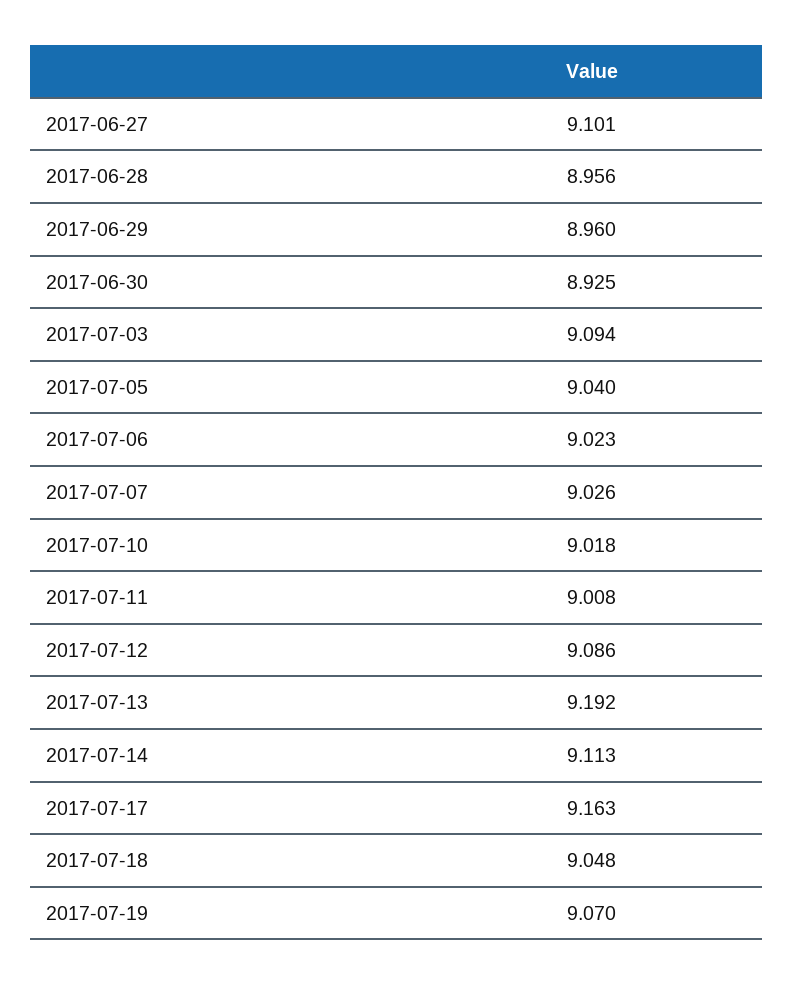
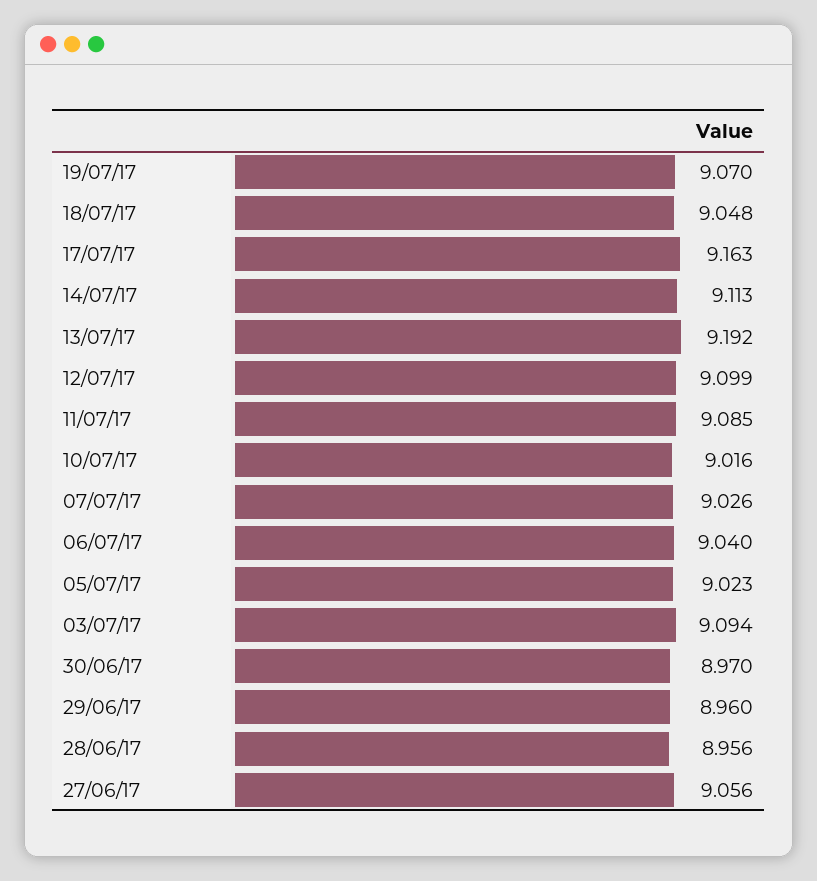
2017-06-27: 9.101 -> 9.056
2017-06-30: 8.925 -> 8.97
2017-07-05: 9.04 -> 9.023
2017-07-06: 9.023 -> 9.04
2017-07-10: 9.018 -> 9.016
2017-07-11: 9.008 -> 9.085
2017-07-12: 9.086 -> 9.099

